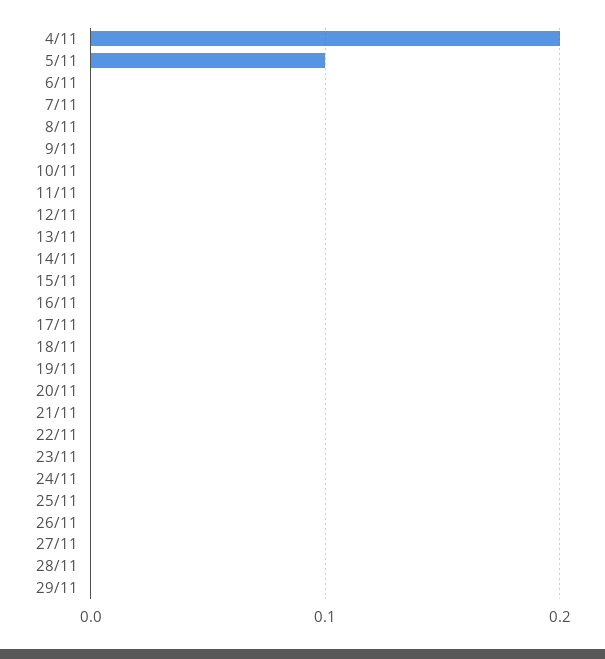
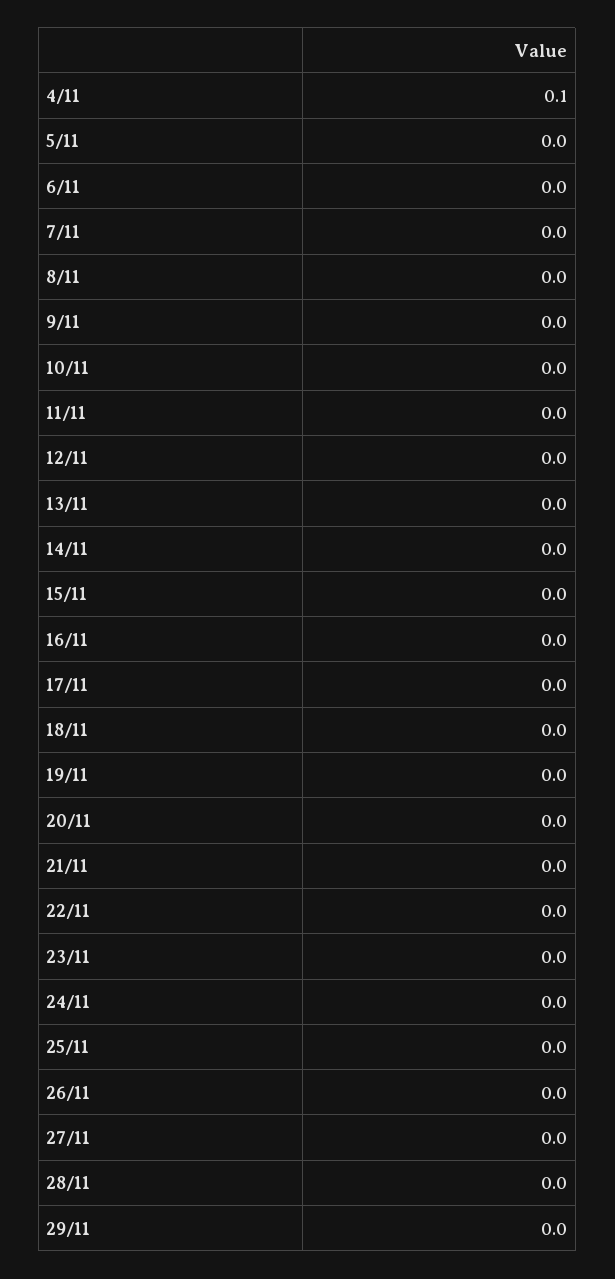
4/11: 0.2 -> 0.1
5/11: 0.1 -> 0

